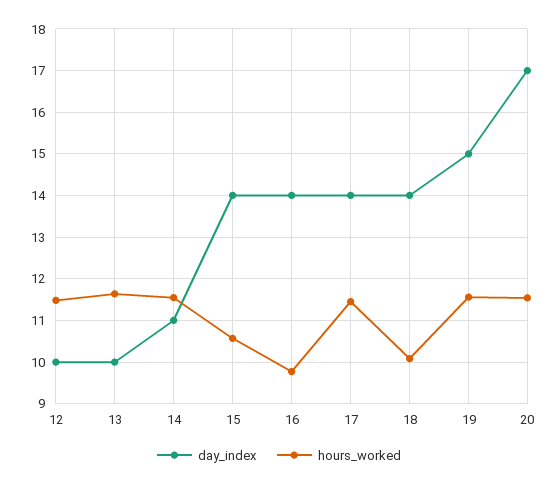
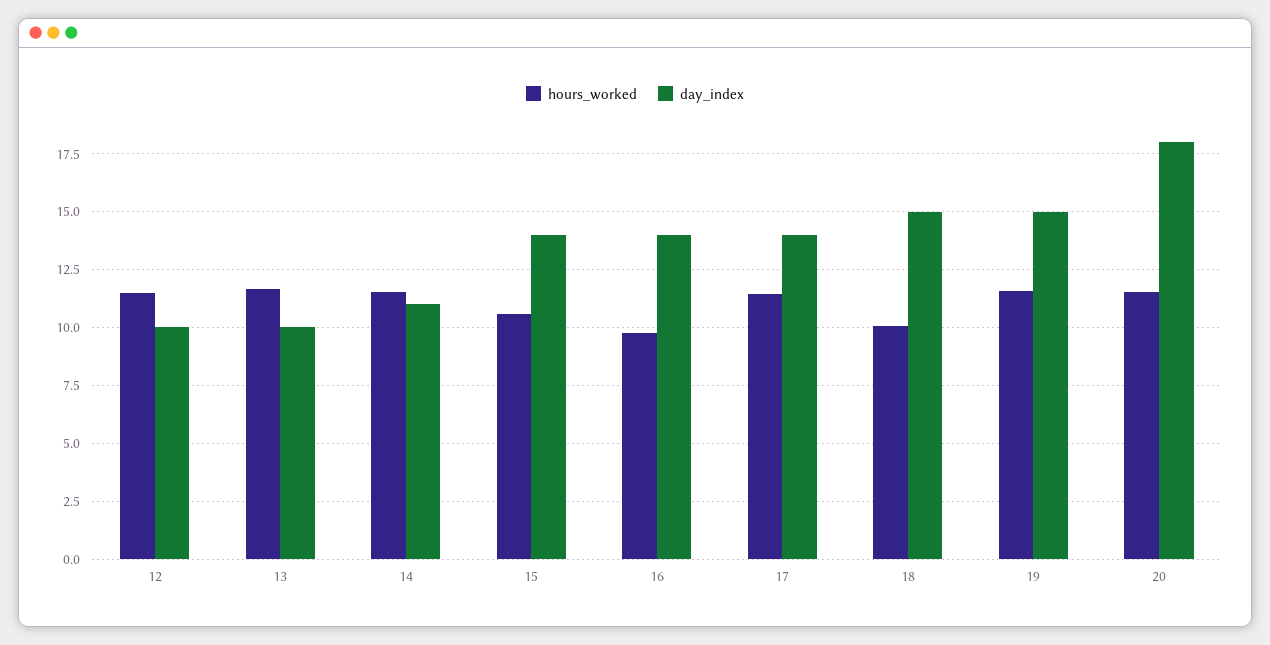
day_index, 18: 14 -> 15
day_index, 20: 17 -> 18

